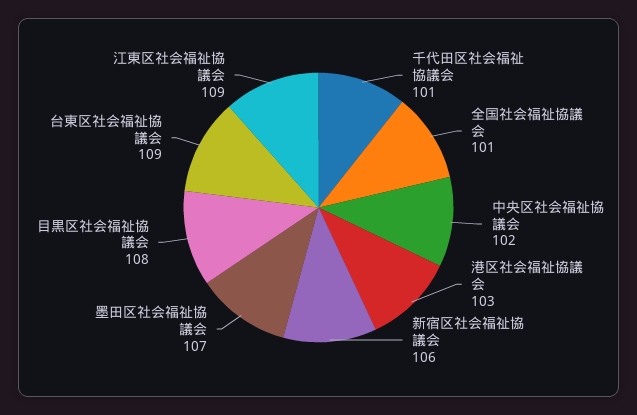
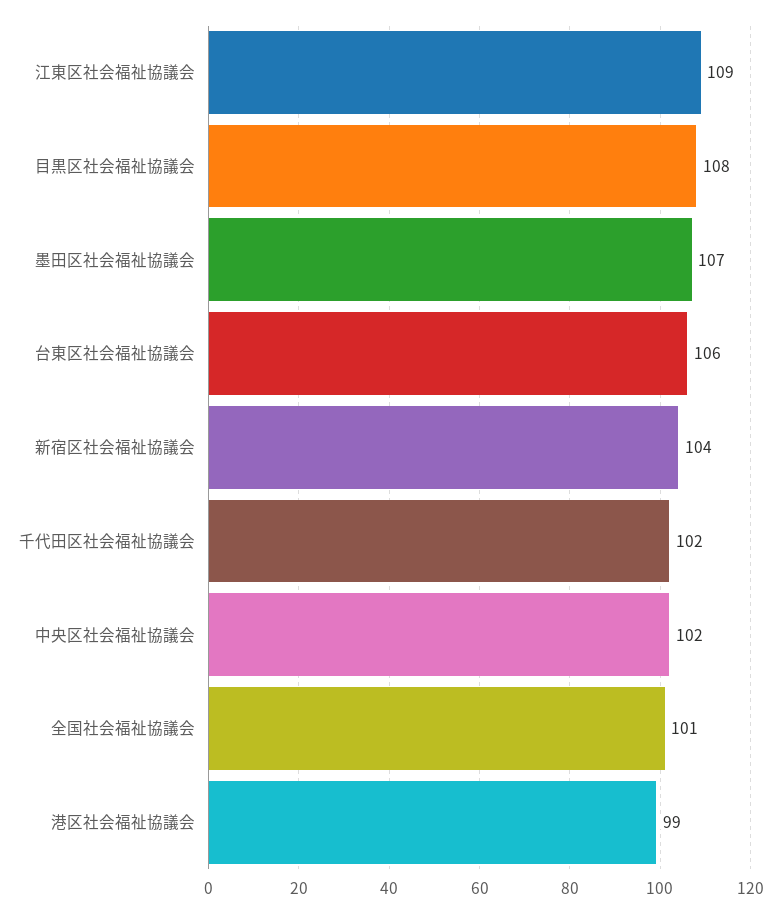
千代田区社会福祉協議会: 101 -> 102
港区社会福祉協議会: 103 -> 99
新宿区社会福祉協議会: 106 -> 104
台東区社会福祉協議会: 109 -> 106

